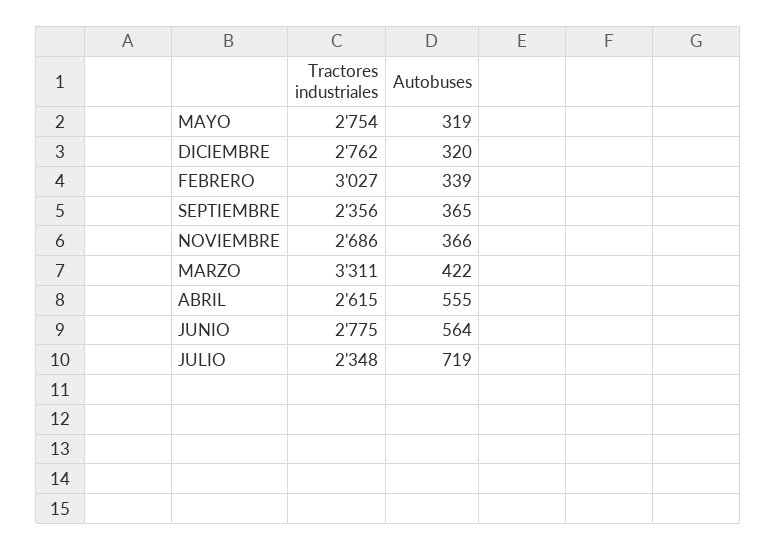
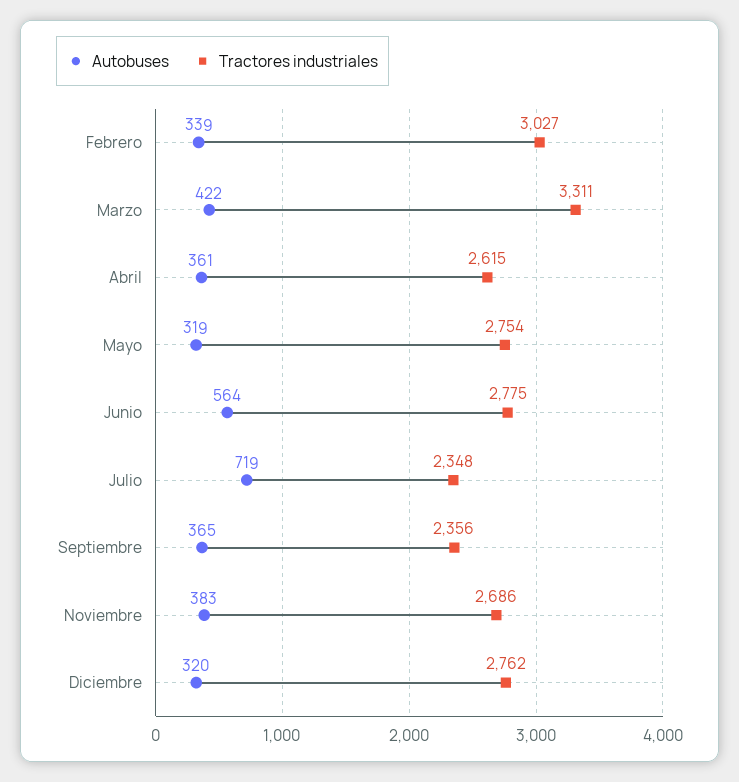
Autobuses, NOVIEMBRE: 366 -> 383
Autobuses, ABRIL: 555 -> 361

